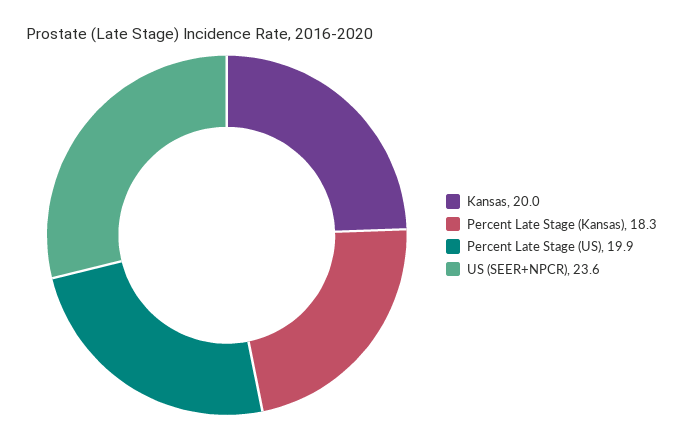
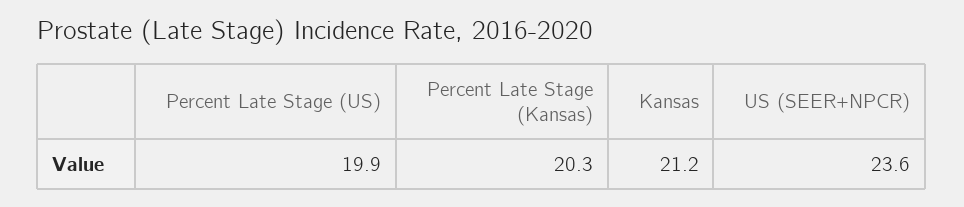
Kansas: 20 -> 21.2
Percent Late Stage (Kansas): 18.3 -> 20.3

